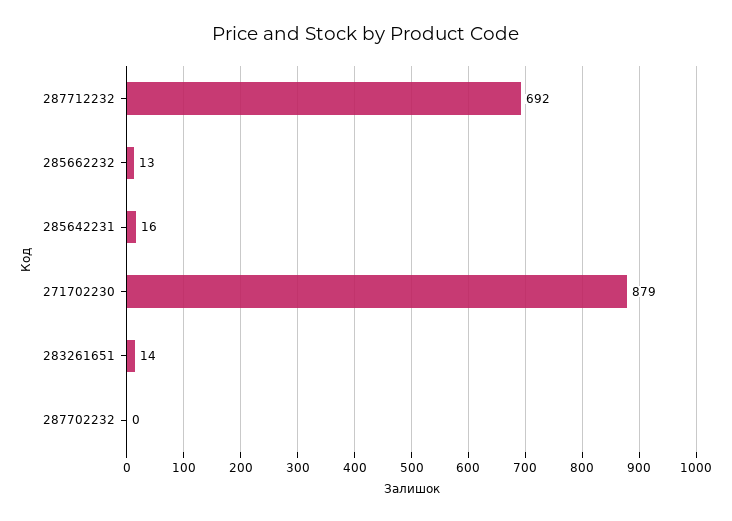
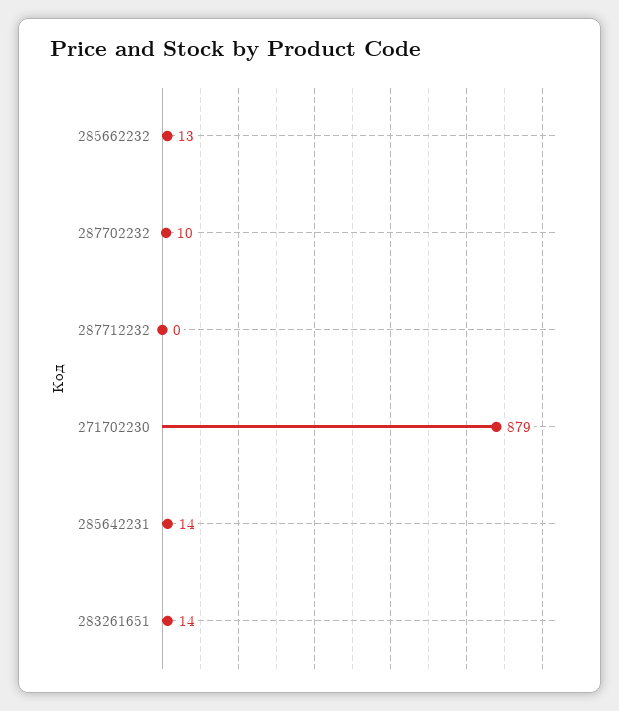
287712232: 692 -> 0
285642231: 16 -> 14
287702232: 0 -> 10

